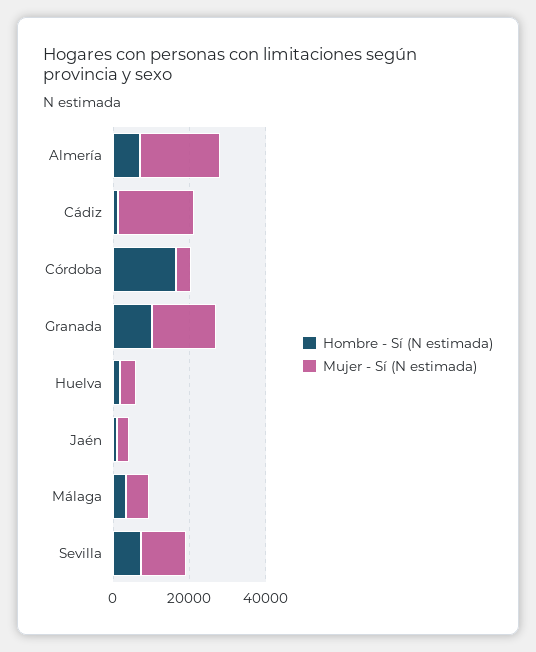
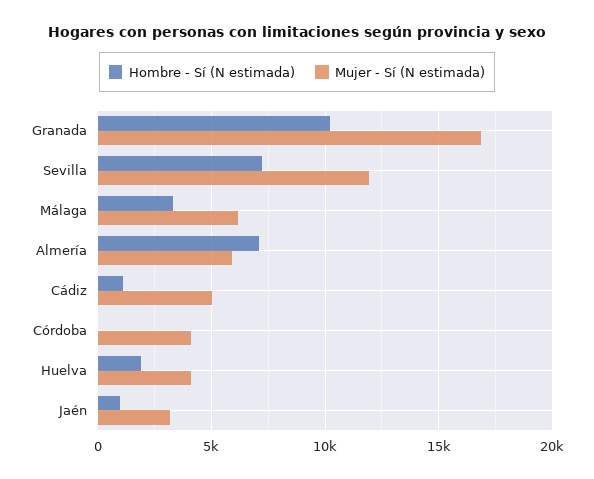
Mujer - Sí (N estimada), Almería: 20000 -> 6000
Mujer - Sí (N estimada), Cádiz: 20000 -> 5000
Hombre - Sí (N estimada), Córdoba: 15000 -> 0

